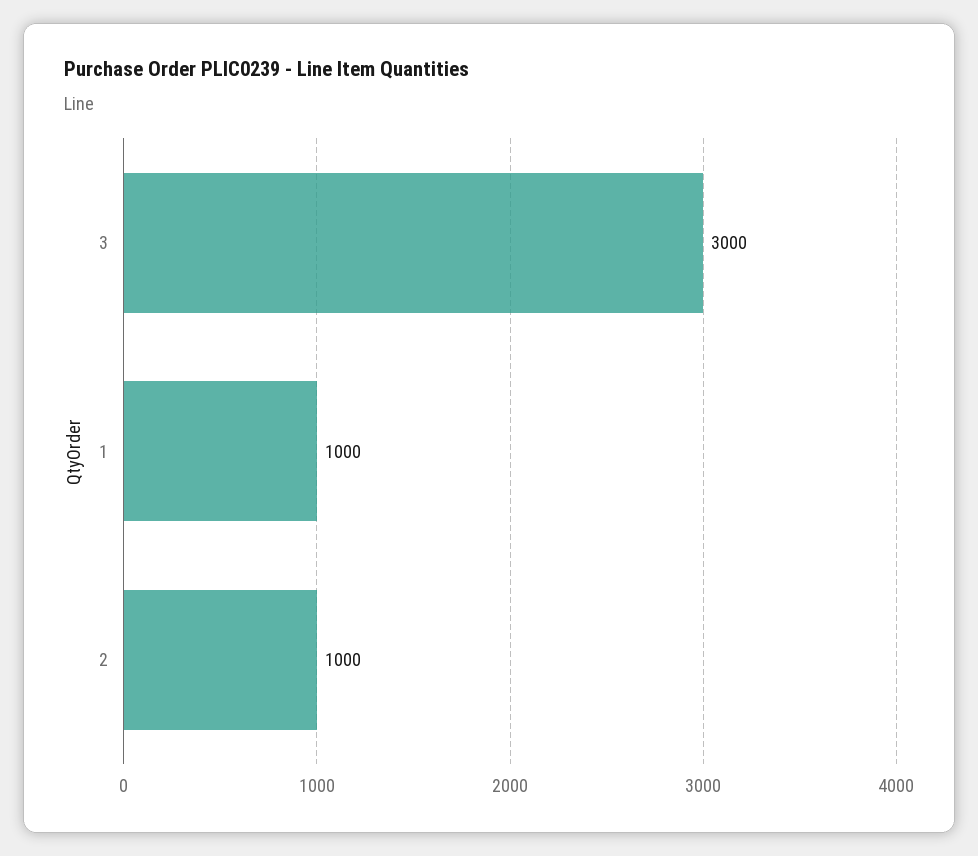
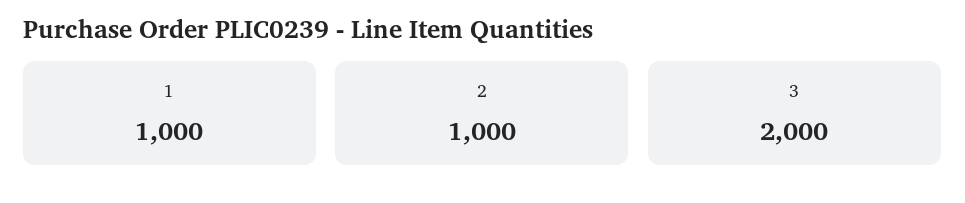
3: 3000 -> 2000

